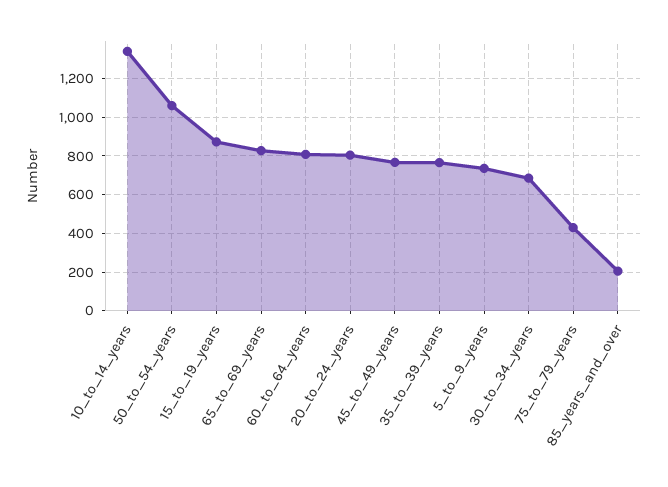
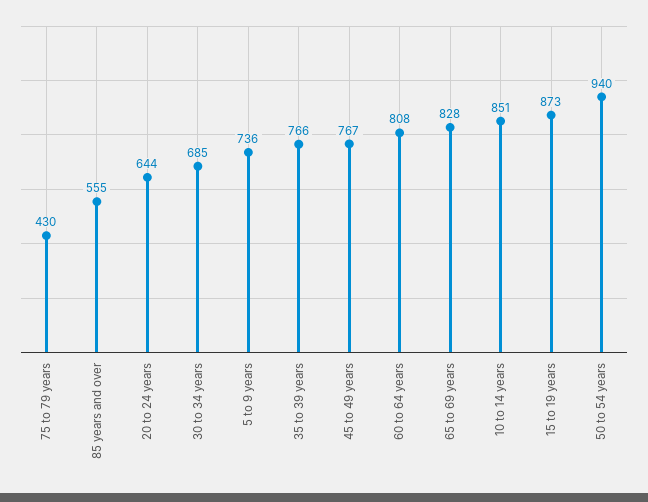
10_to_14_years: 1350 -> 851
50_to_54_years: 1050 -> 940
20_to_24_years: 800 -> 644
85_years_and_over: 200 -> 555

